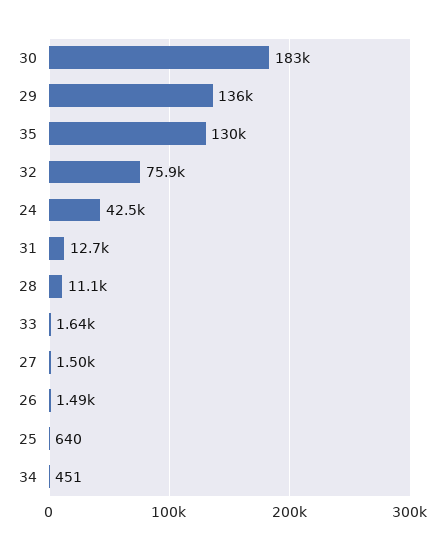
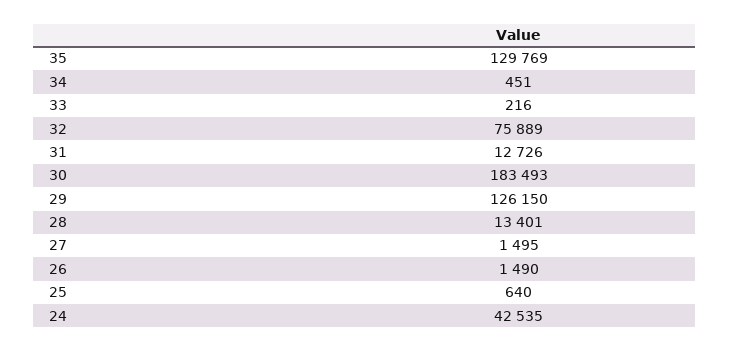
29: 136000 -> 126150
28: 11100 -> 13401
33: 1640 -> 216

